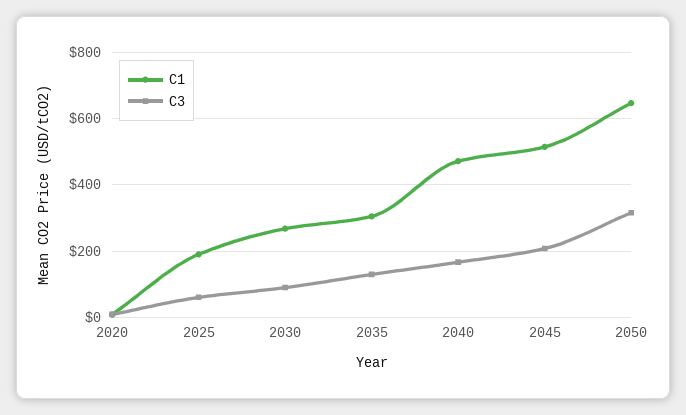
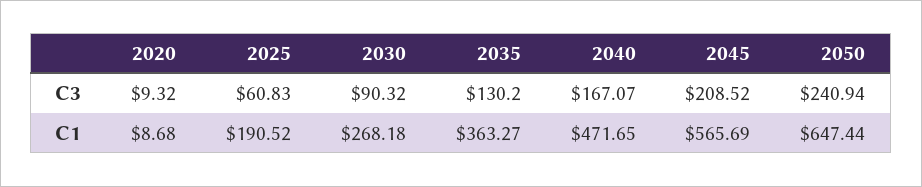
C1, 2035: 300 -> 363.27
C1, 2045: 520 -> 565.69
C3, 2050: 320 -> 240.94

